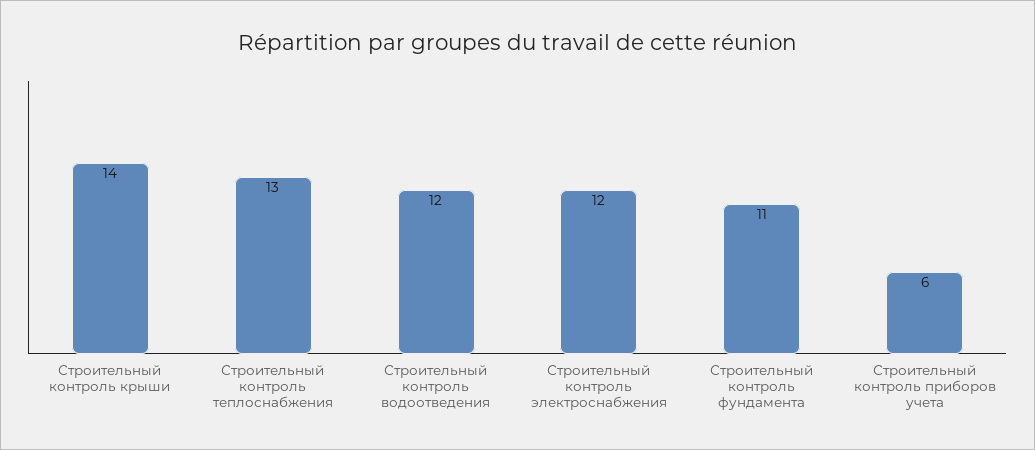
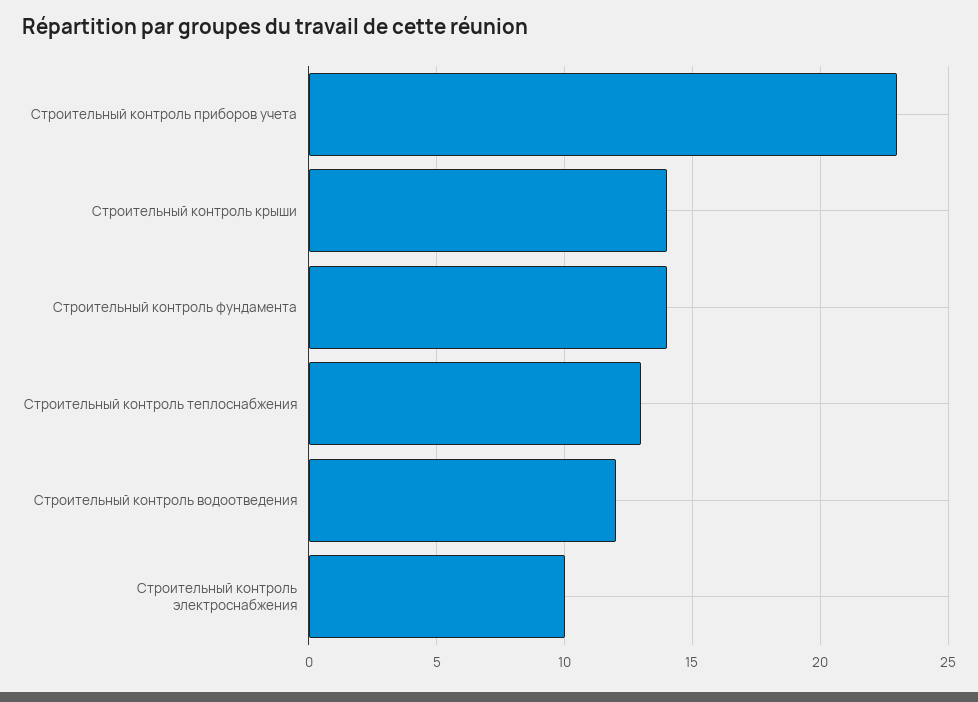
Строительный контроль электроснабжения: 12 -> 10
Строительный контроль фундамента: 11 -> 14
Строительный контроль приборов учета: 6 -> 23

